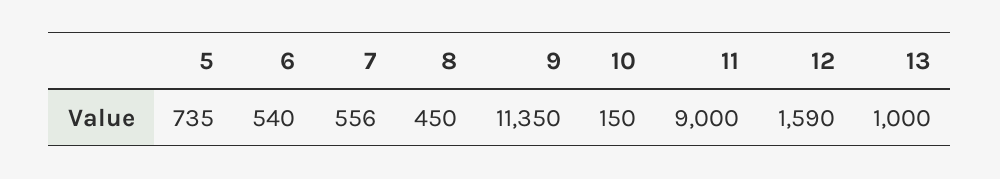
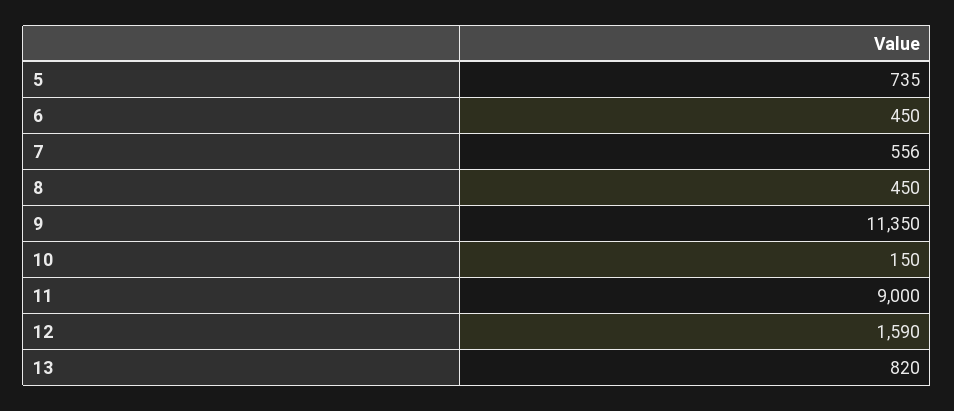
6: 540 -> 450
13: 1000 -> 820

